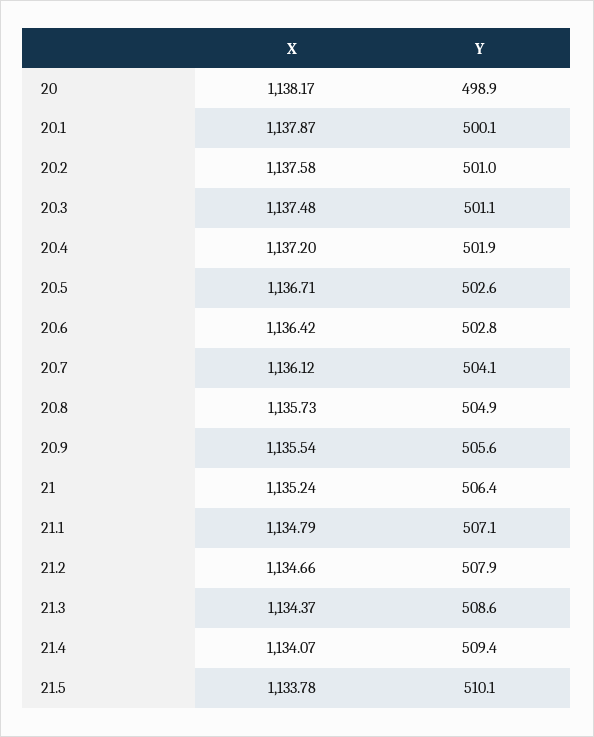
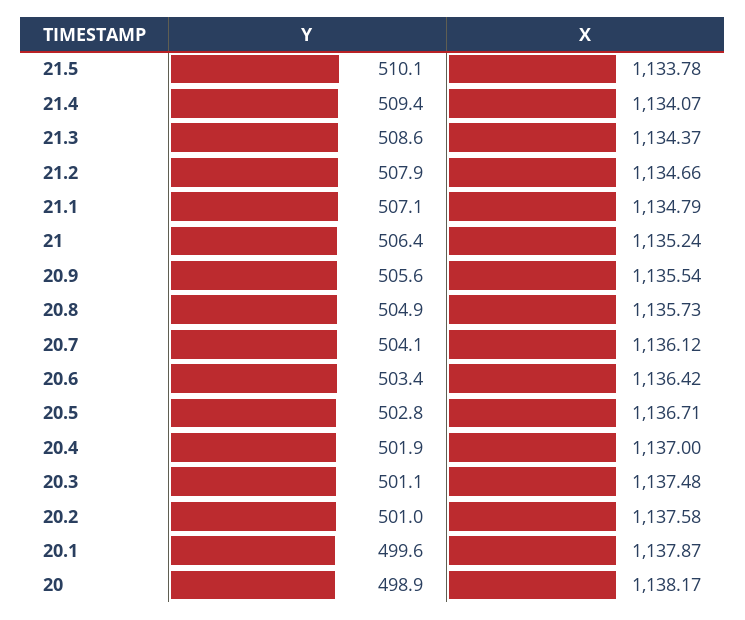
Y, 20.1: 500.1 -> 499.6
X, 20.4: 1137.2 -> 1137
Y, 20.5: 502.6 -> 502.8
Y, 20.6: 502.8 -> 503.4

